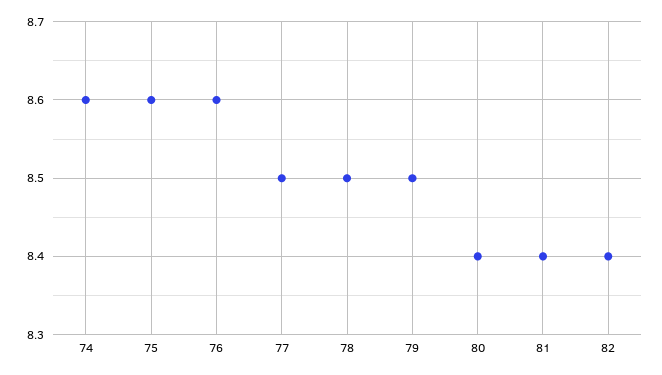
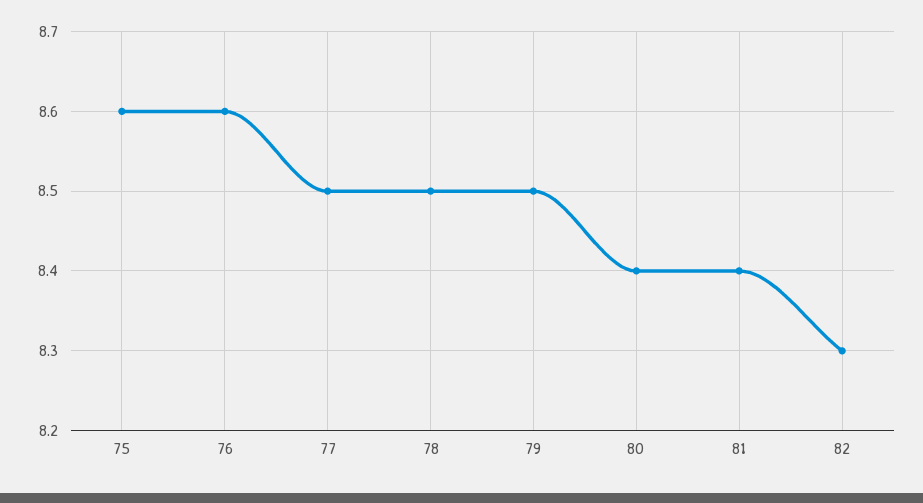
74: 8.6 -> none
82: 8.4 -> 8.3

